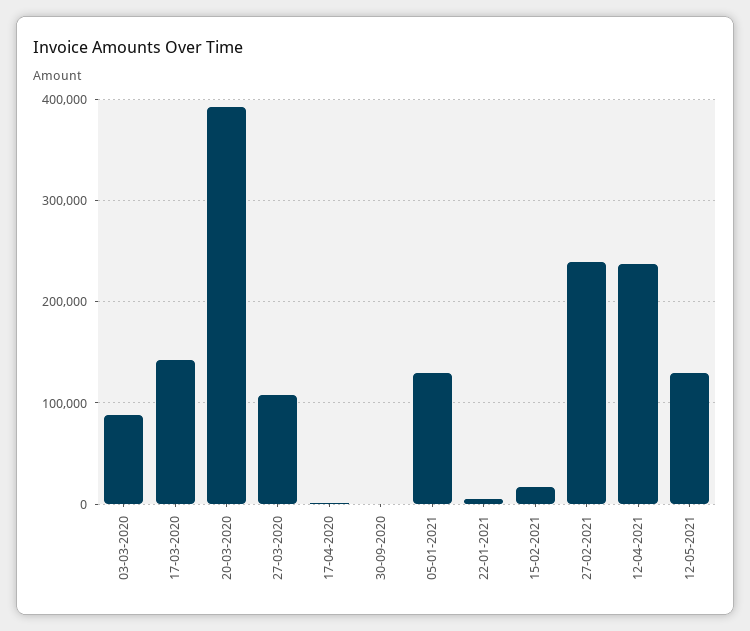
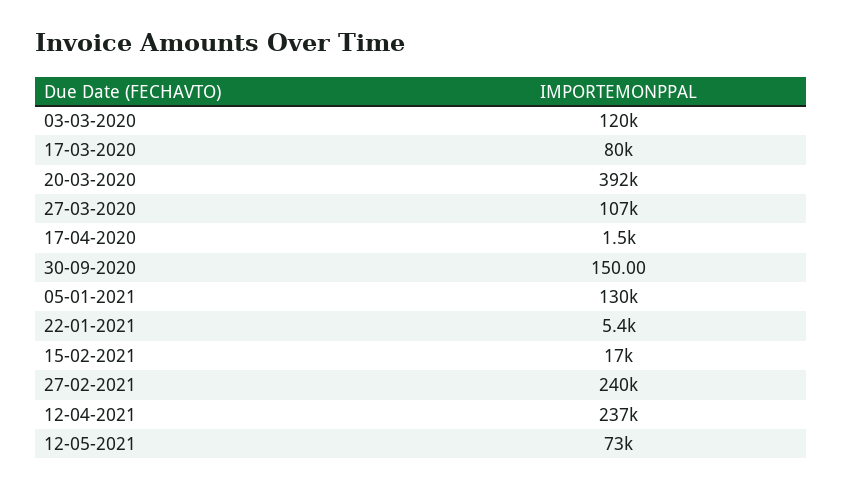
03-03-2020: 90000 -> 120000
17-03-2020: 140000 -> 80000
12-05-2021: 130000 -> 73000

